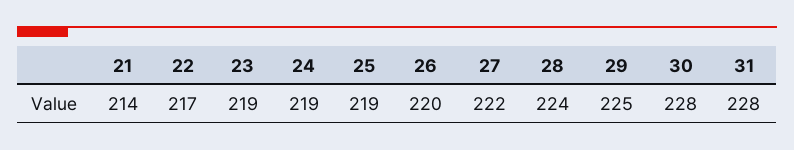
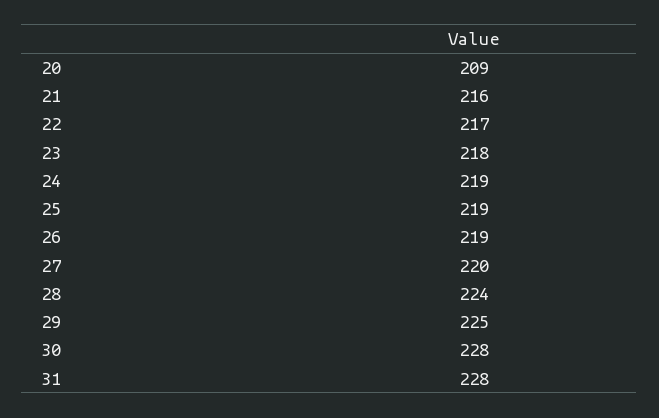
21: 214 -> 216
23: 219 -> 218
26: 220 -> 219
27: 222 -> 220
20: none -> 209

